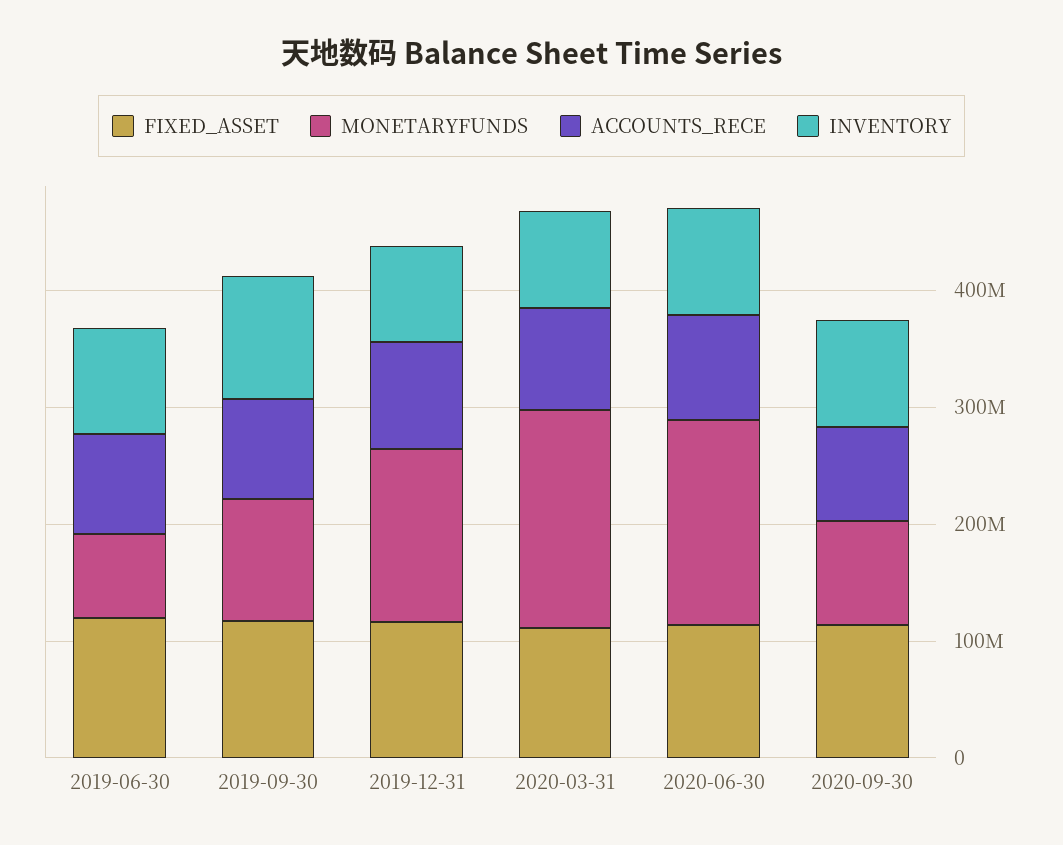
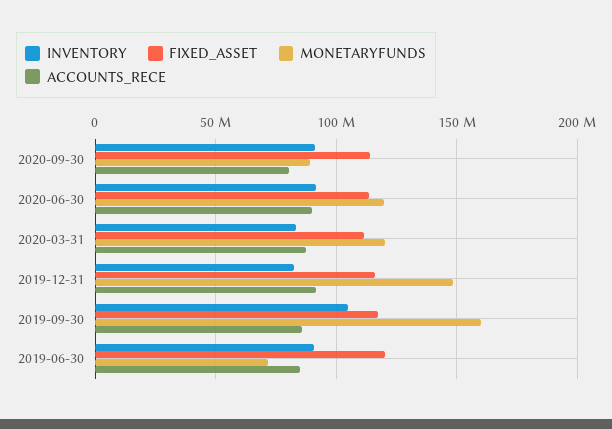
MONETARYFUNDS, 2019-09-30: 100000000 -> 160000000
MONETARYFUNDS, 2020-03-31: 180000000 -> 120000000
MONETARYFUNDS, 2020-06-30: 180000000 -> 120000000

